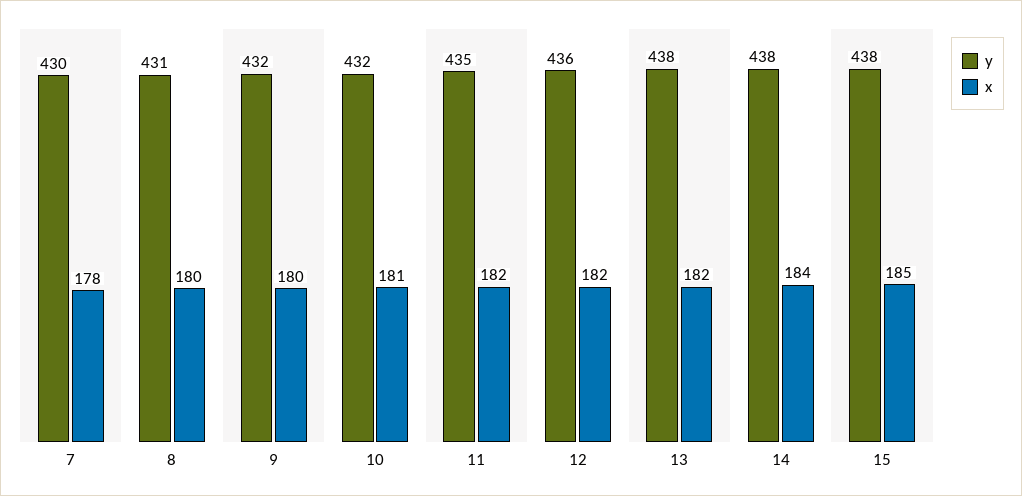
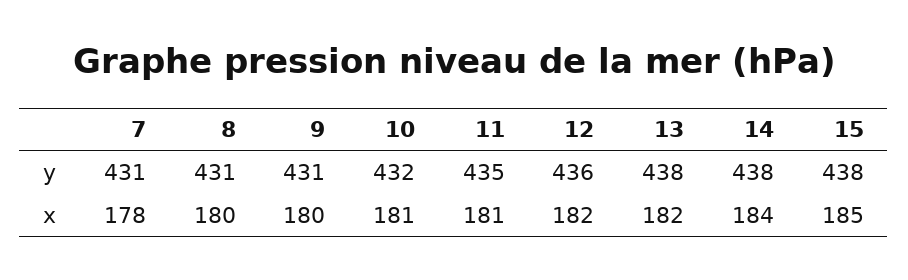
y, 7: 430 -> 431
y, 9: 432 -> 431
x, 11: 182 -> 181

